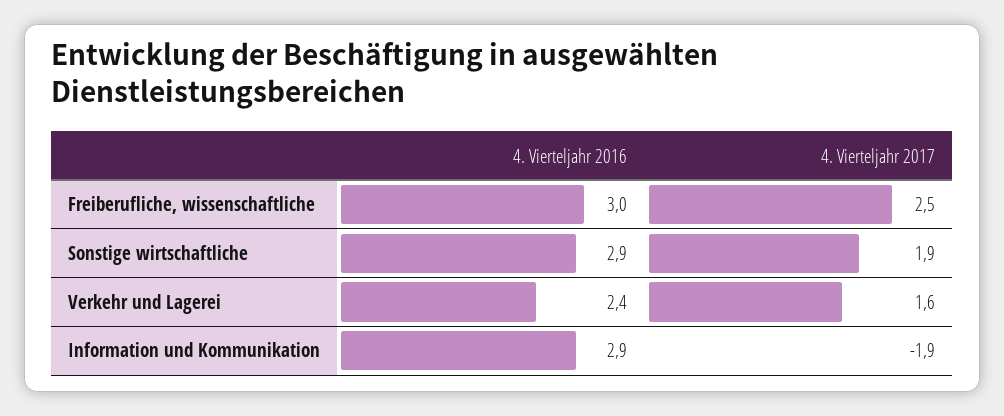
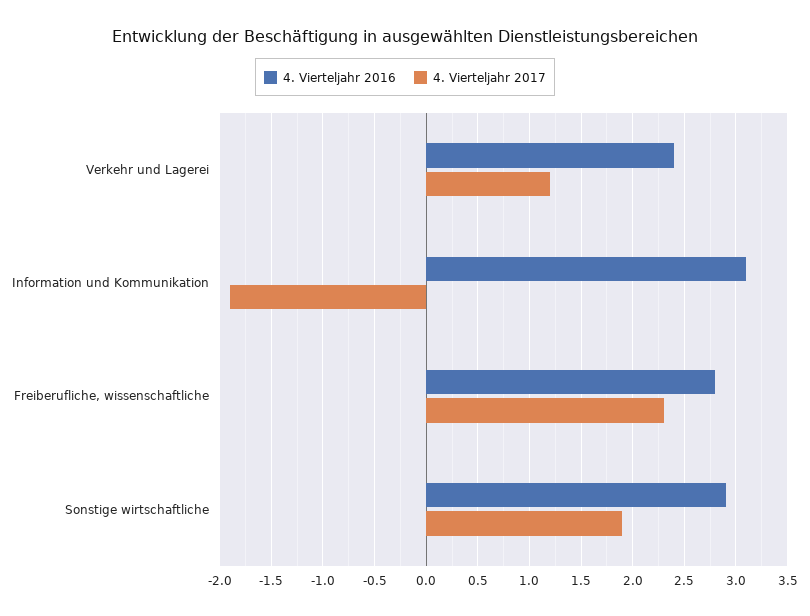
4. Vierteljahr 2016, Freiberufliche, wissenschaftliche: 3 -> 2.8
4. Vierteljahr 2017, Freiberufliche, wissenschaftliche: 2.5 -> 2.3
4. Vierteljahr 2017, Verkehr und Lagerei: 1.6 -> 1.2
4. Vierteljahr 2016, Information und Kommunikation: 2.9 -> 3.1

